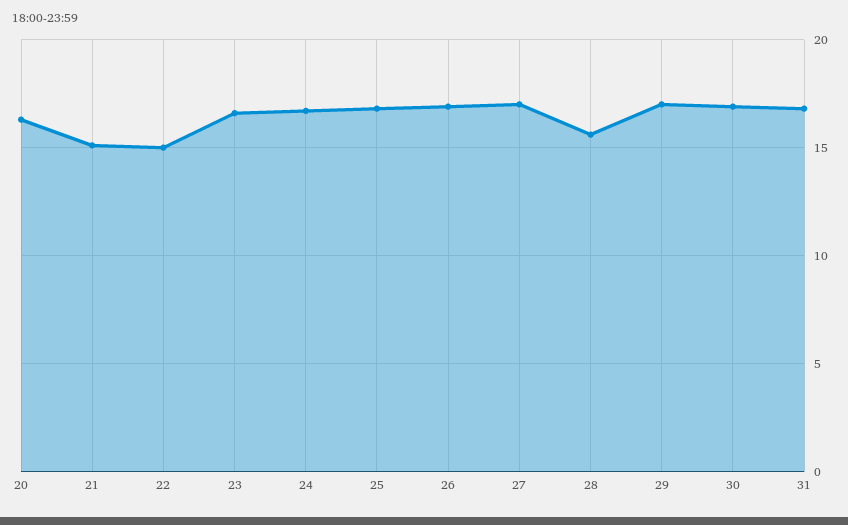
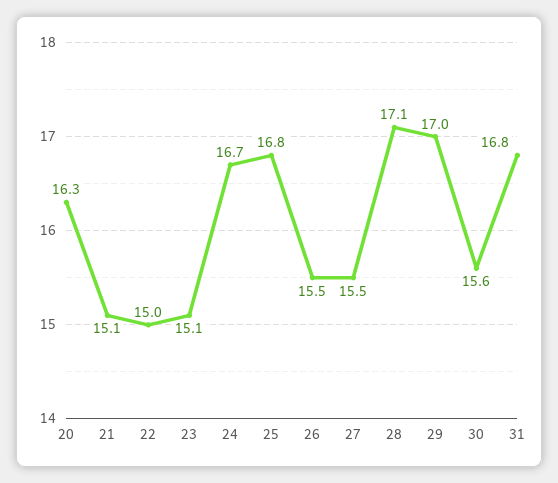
23: 16.5 -> 15.1
26: 17 -> 15.5
27: 17 -> 15.5
28: 15.5 -> 17.1
30: 17 -> 15.6

